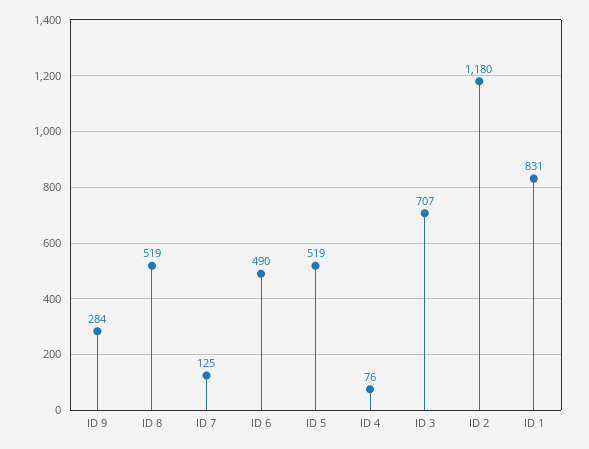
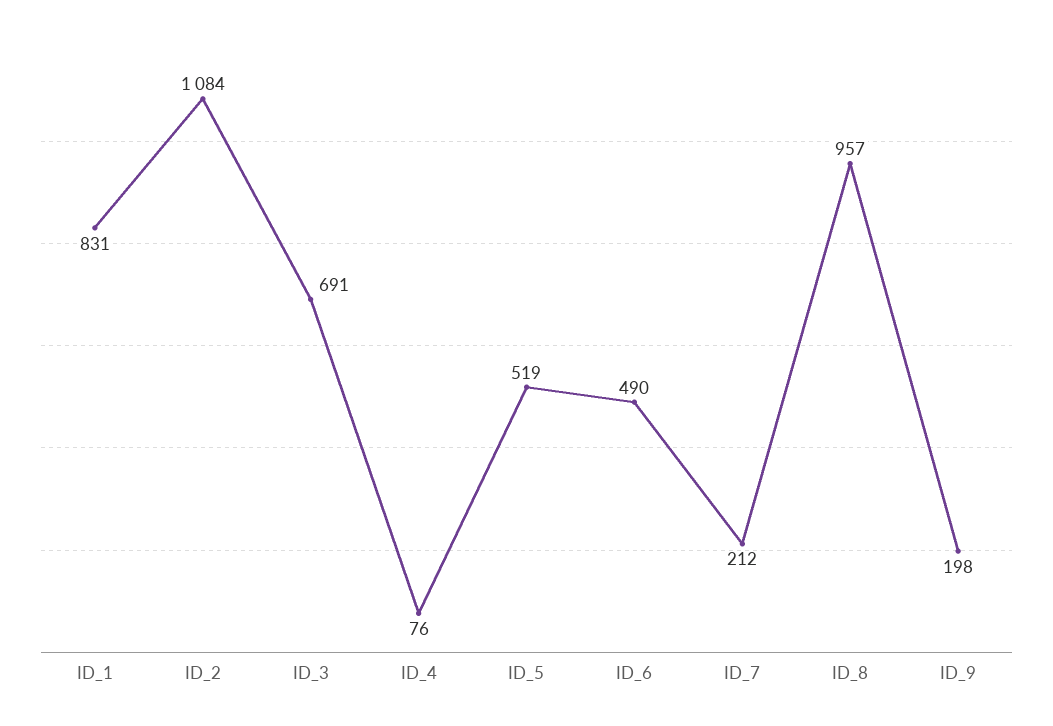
ID 9: 284 -> 198
ID 8: 519 -> 957
ID 7: 125 -> 212
ID 3: 707 -> 691
ID 2: 1180 -> 1084

